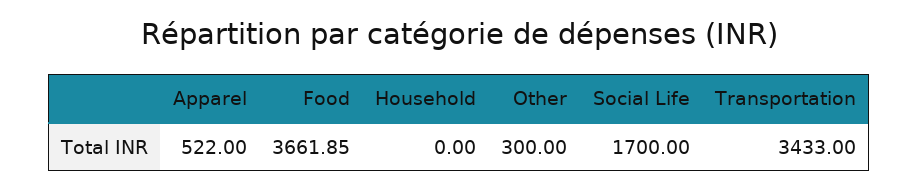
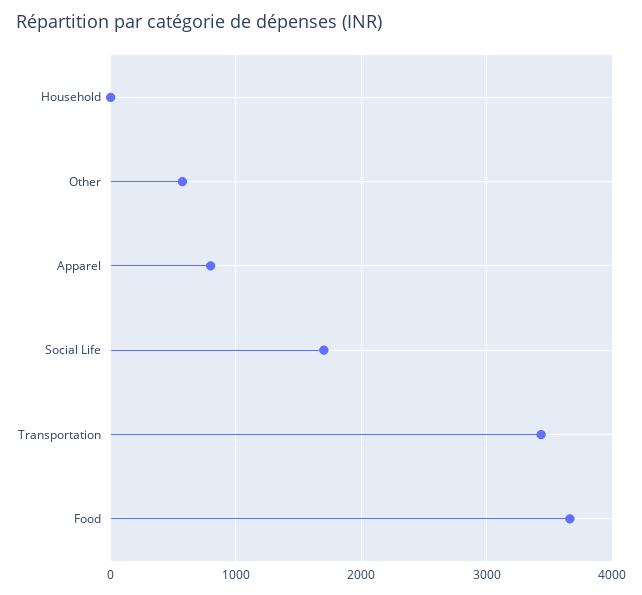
Apparel: 522 -> 800
Other: 300 -> 600

